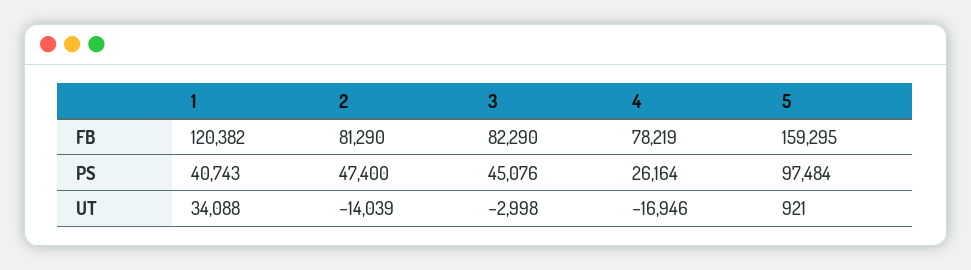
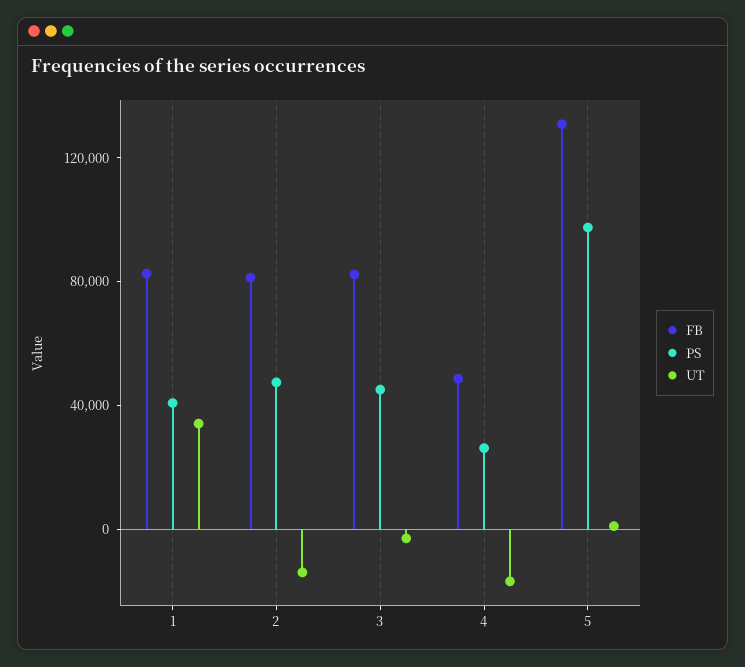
FB, 1: 120382 -> 80000
FB, 4: 78219 -> 50000
FB, 5: 159295 -> 130000

